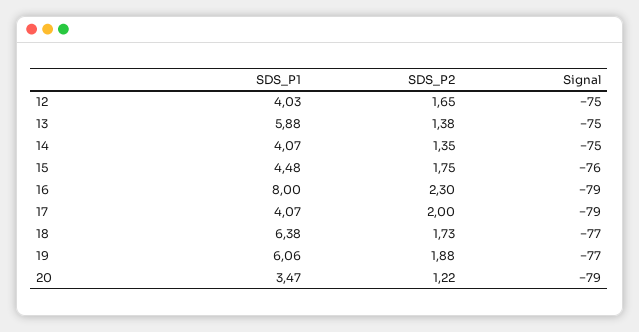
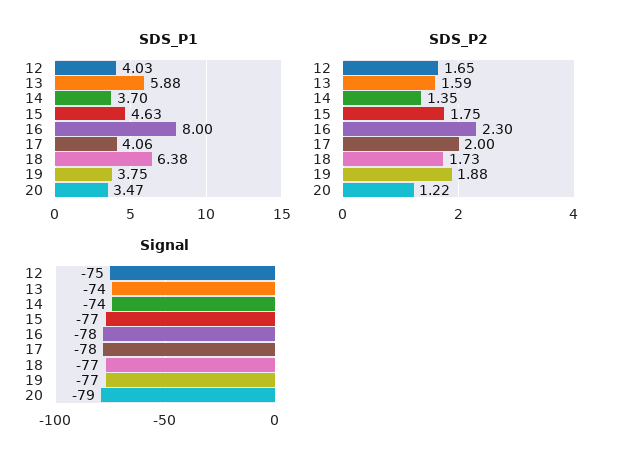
SDS_P2, 13: 1.38 -> 1.59
Signal, 13: -75 -> -74
SDS_P1, 14: 4.07 -> 3.7
Signal, 14: -75 -> -74
SDS_P1, 15: 4.48 -> 4.63
Signal, 15: -76 -> -77
Signal, 16: -79 -> -78
SDS_P1, 17: 4.07 -> 4.06
Signal, 17: -79 -> -78
SDS_P1, 19: 6.06 -> 3.75

